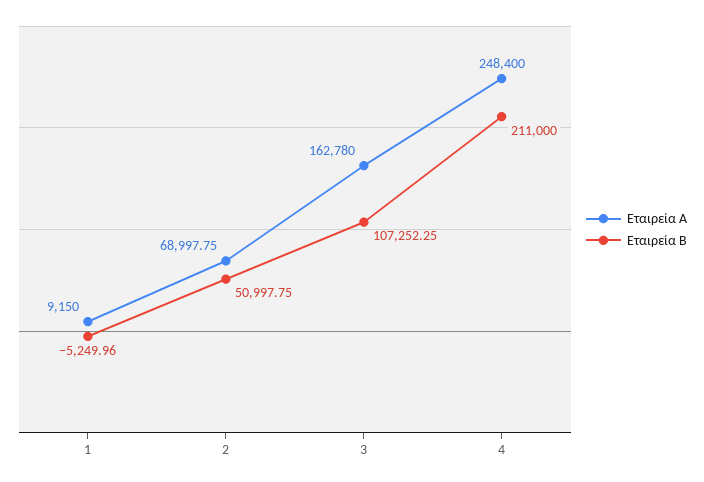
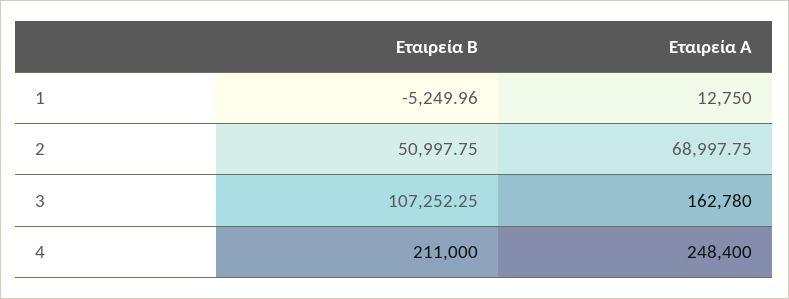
Εταιρεία Α, 1: 9150 -> 12750

